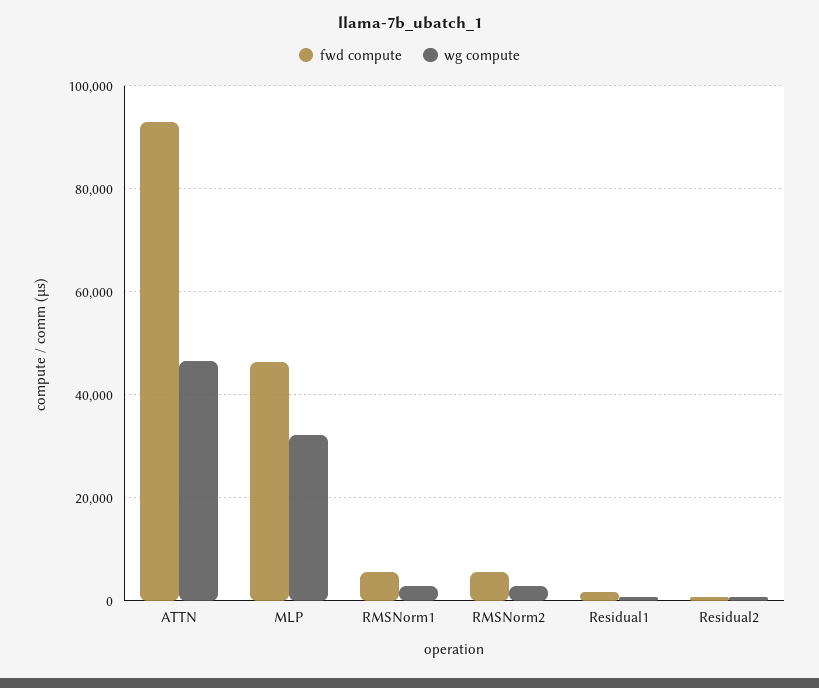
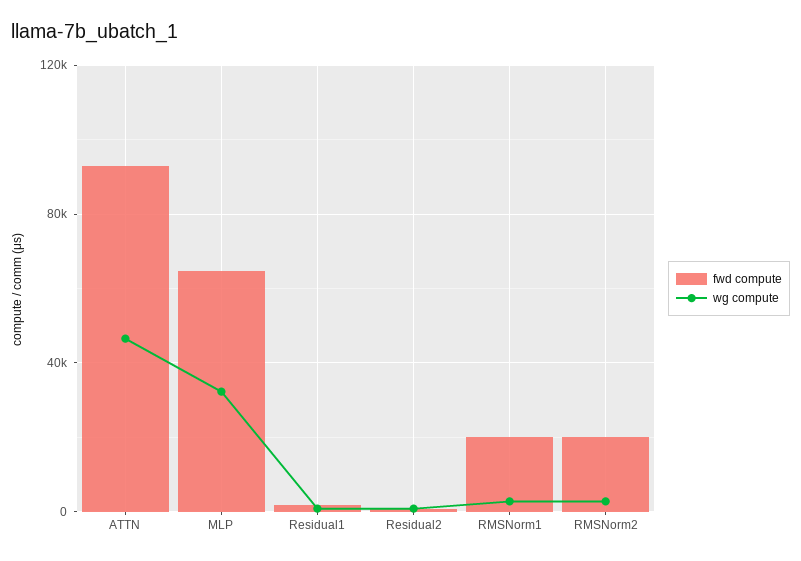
fwd compute, MLP: 46000 -> 65000
fwd compute, RMSNorm1: 6000 -> 20000
fwd compute, RMSNorm2: 6000 -> 20000

